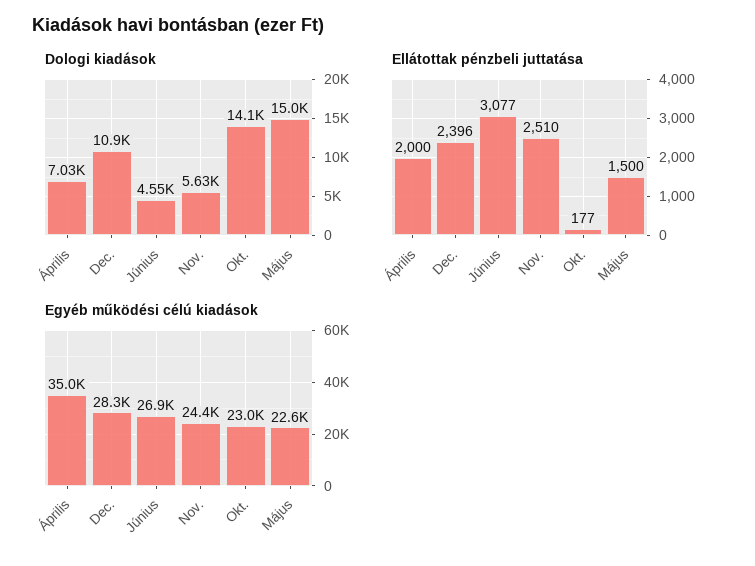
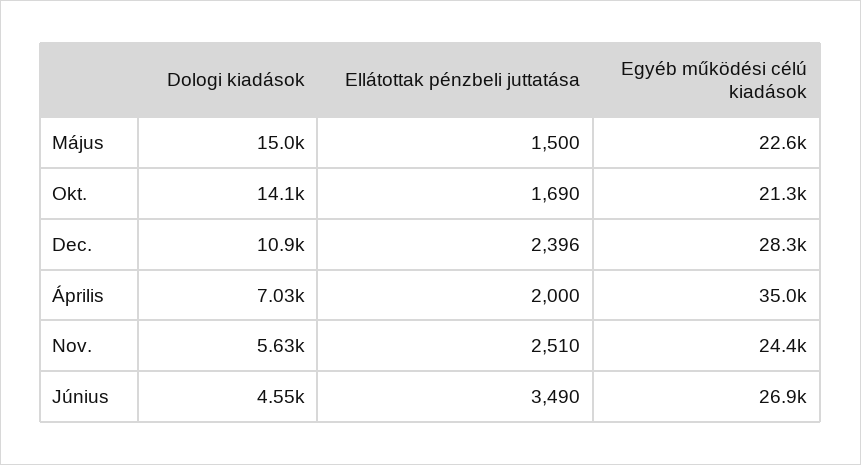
Ellátottak pénzbeli juttatása, Június: 3077 -> 3490
Ellátottak pénzbeli juttatása, Okt.: 177 -> 1690
Egyéb működési célú kiadások, Okt.: 23000 -> 21300

